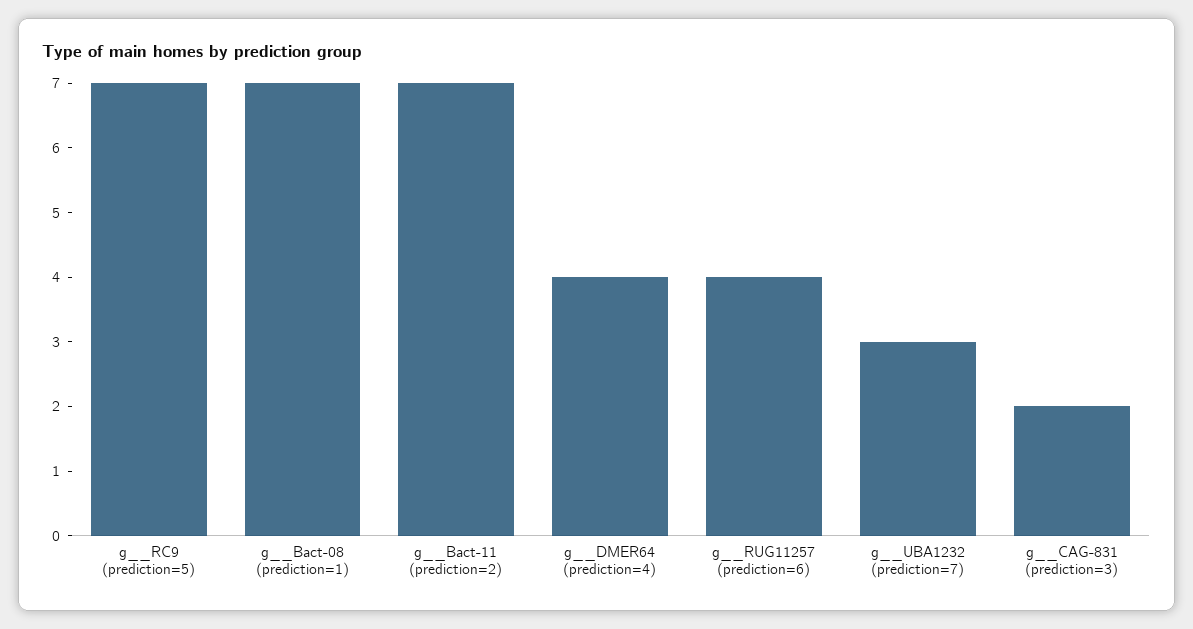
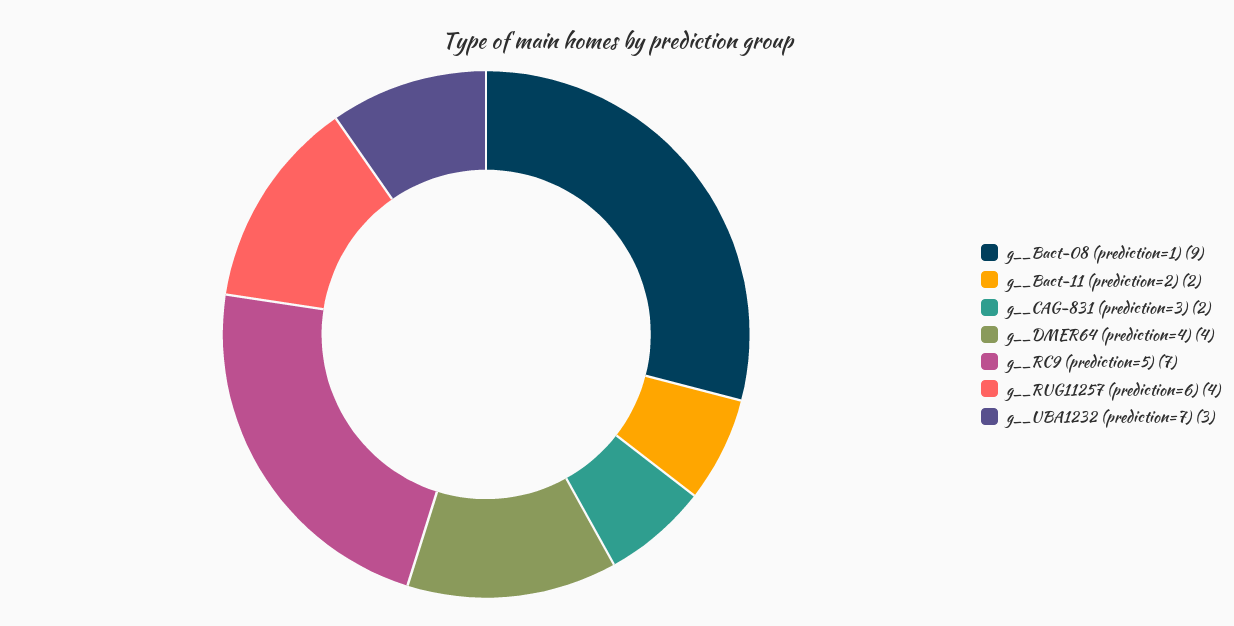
g__Bact-08 (prediction=1): 7 -> 9
g__Bact-11 (prediction=2): 7 -> 2

